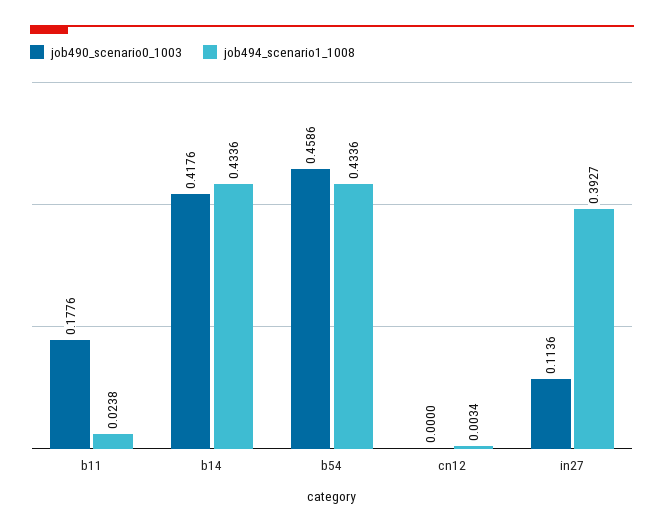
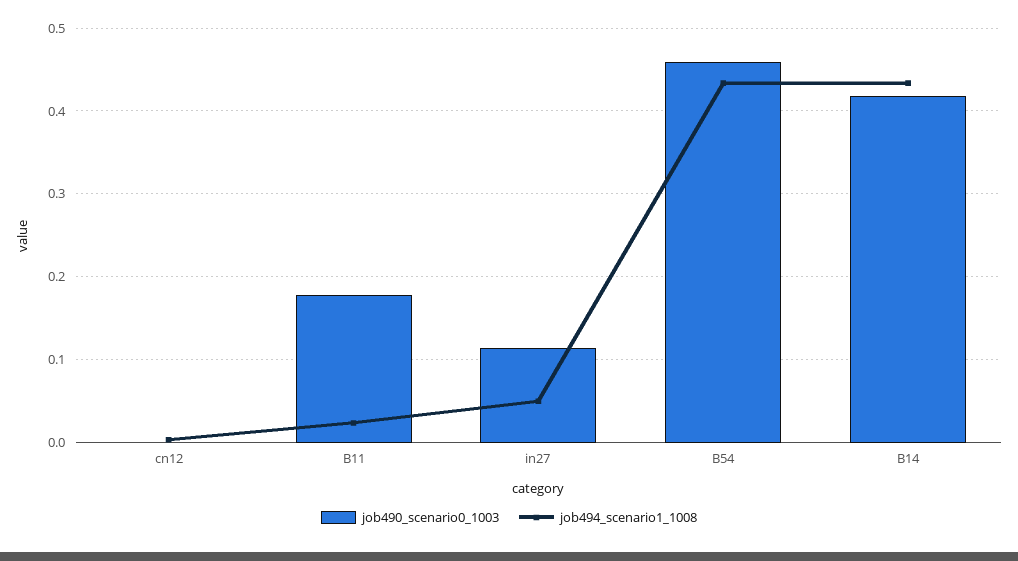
job494_scenario1_1008, in27: 0.3927 -> 0.05

